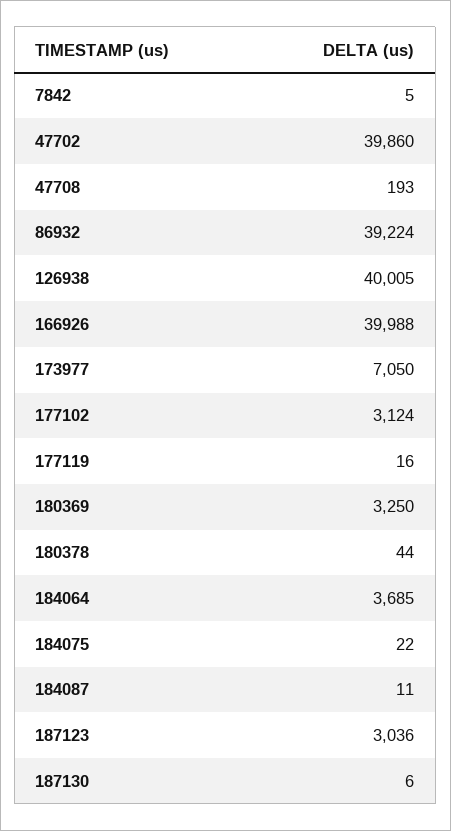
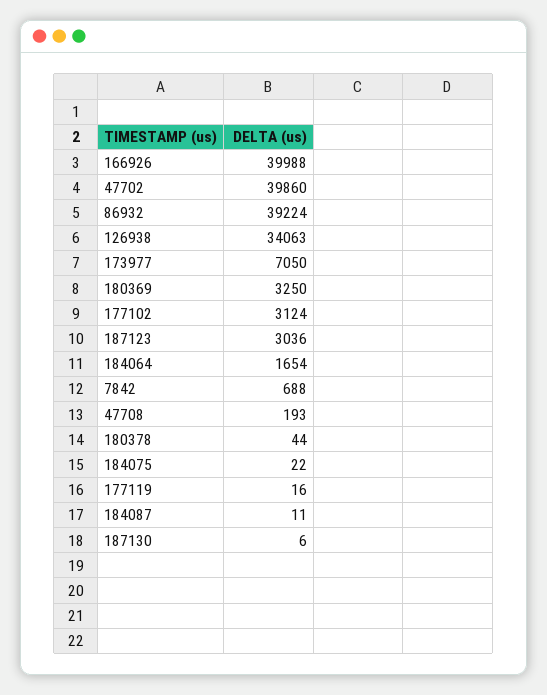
7842: 5 -> 688
126938: 40005 -> 34063
184064: 3685 -> 1654

